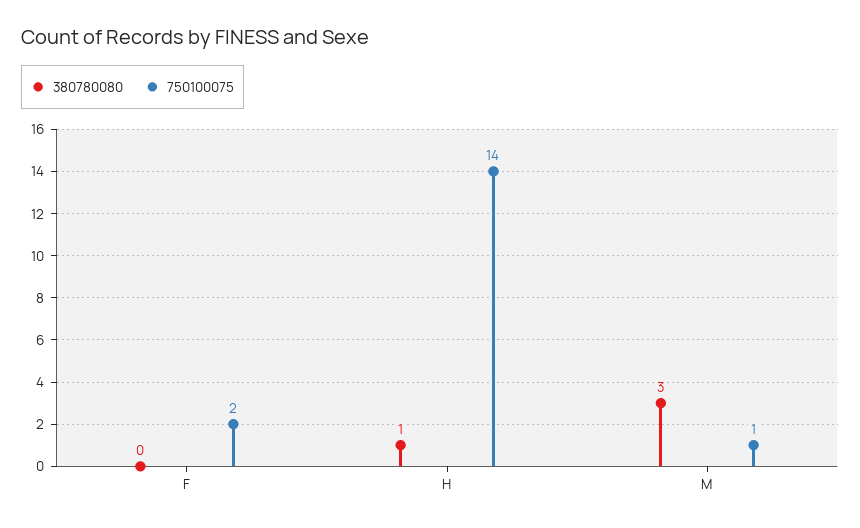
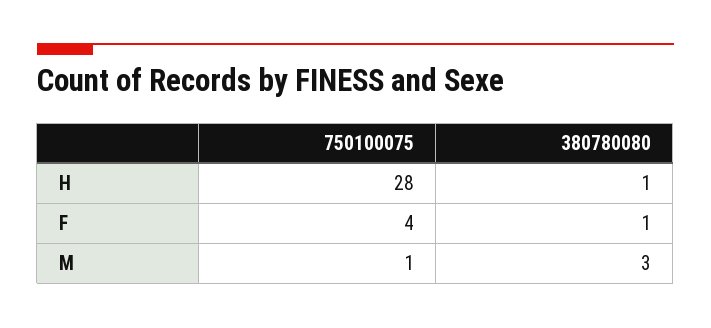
380780080, F: 0 -> 1
750100075, F: 2 -> 4
750100075, H: 14 -> 28

